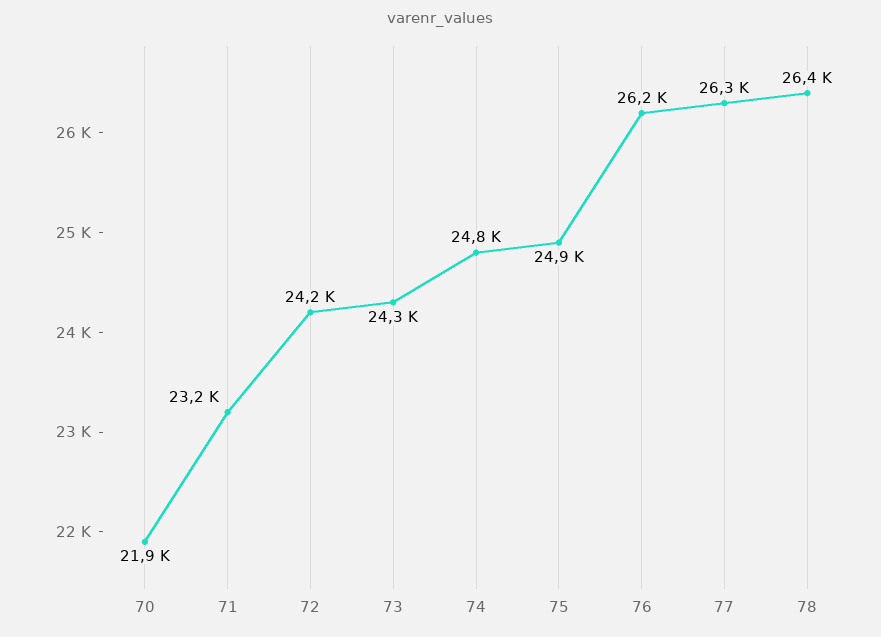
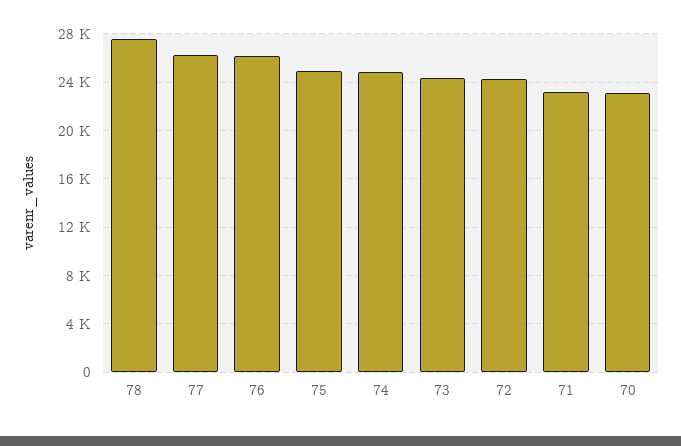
70: 21900 -> 23000
78: 26400 -> 27500

